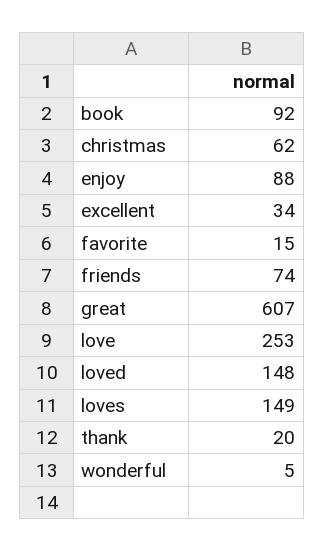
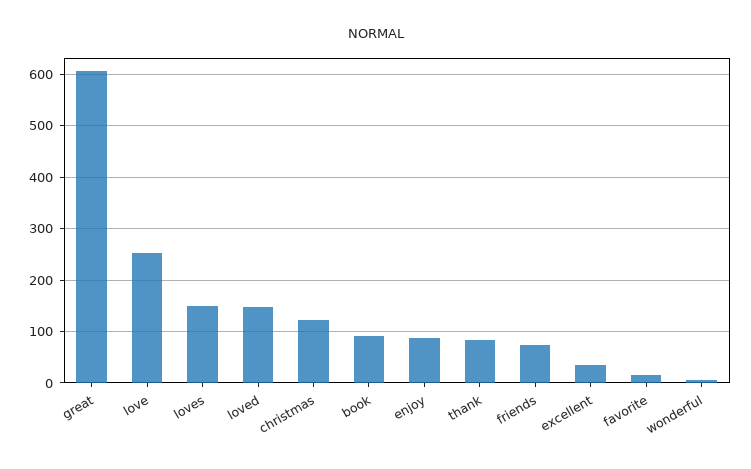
christmas: 62 -> 120
thank: 20 -> 80

